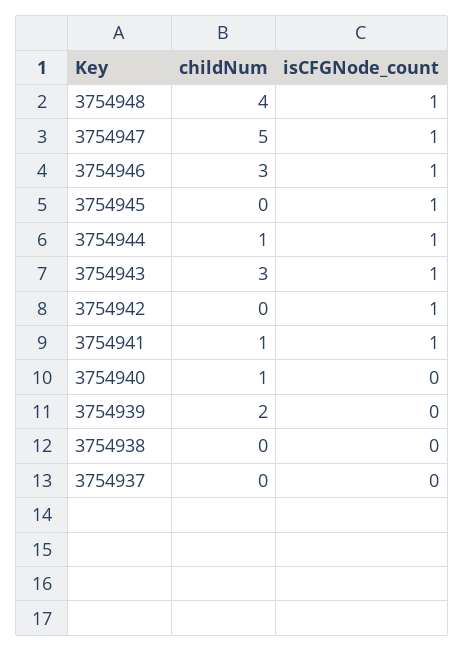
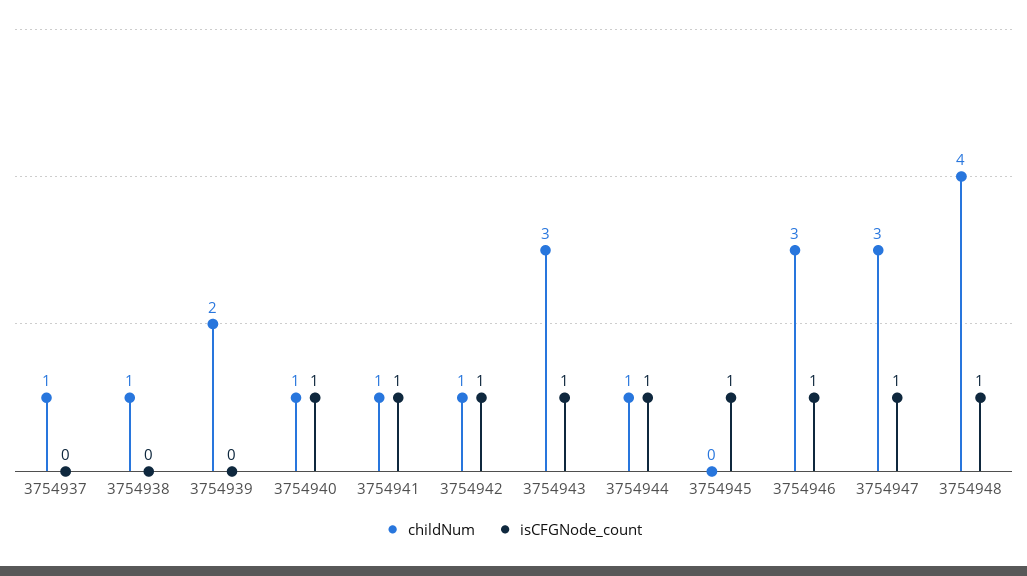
childNum, 3754947: 5 -> 3
childNum, 3754942: 0 -> 1
isCFGNode_count, 3754940: 0 -> 1
childNum, 3754938: 0 -> 1
childNum, 3754937: 0 -> 1

